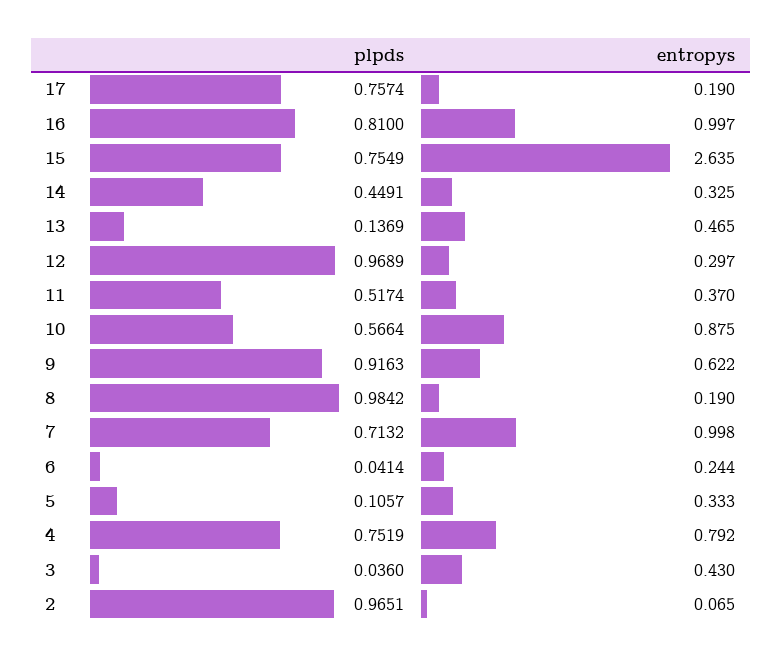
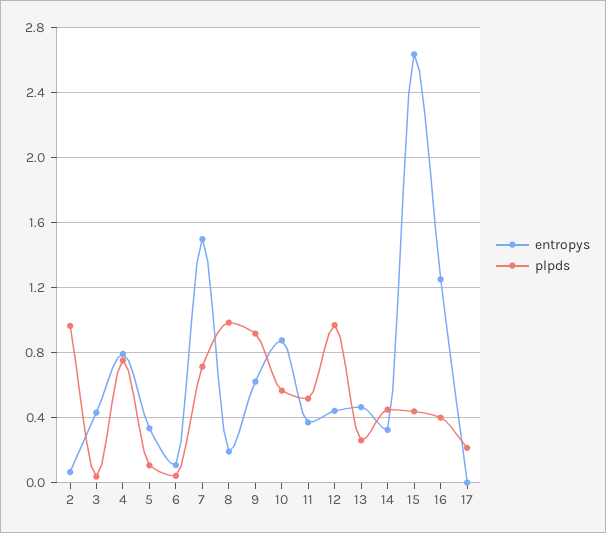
plpds, 17: 0.7574 -> 0.2
entropys, 17: 0.19 -> 0
plpds, 16: 0.81 -> 0.4
entropys, 16: 0.997 -> 1.25
plpds, 15: 0.7549 -> 0.45
plpds, 13: 0.1369 -> 0.25
entropys, 12: 0.297 -> 0.45
entropys, 7: 0.998 -> 1.5
entropys, 6: 0.244 -> 0.1

